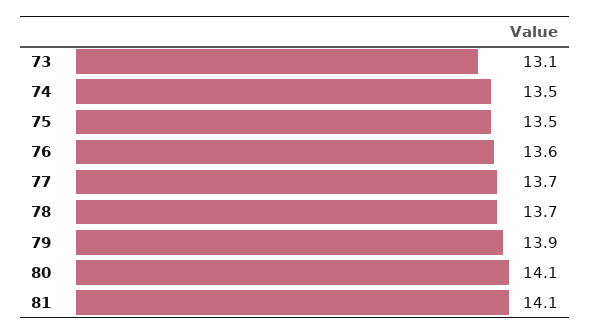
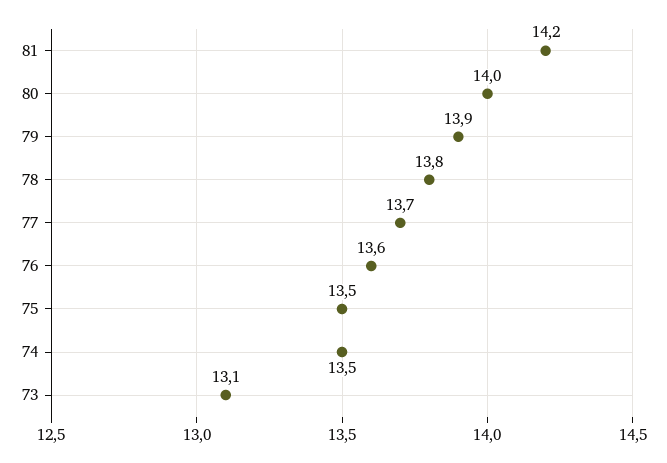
78: 13.7 -> 13.8
80: 14.1 -> 14
81: 14.1 -> 14.2

